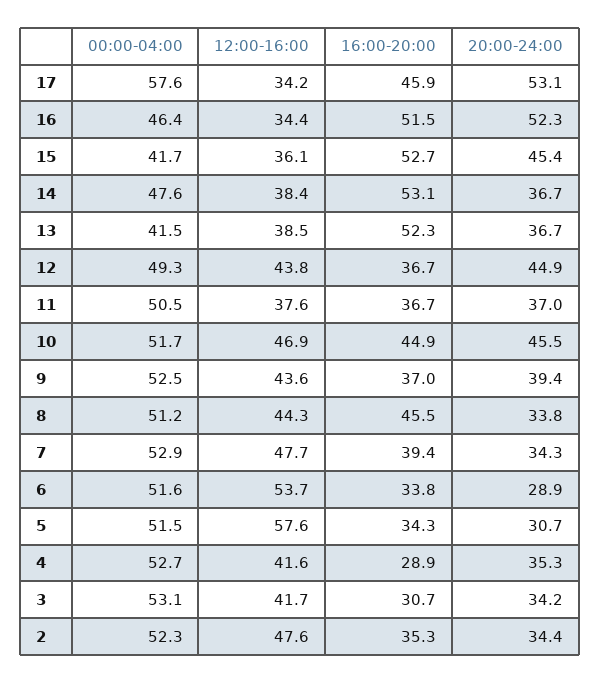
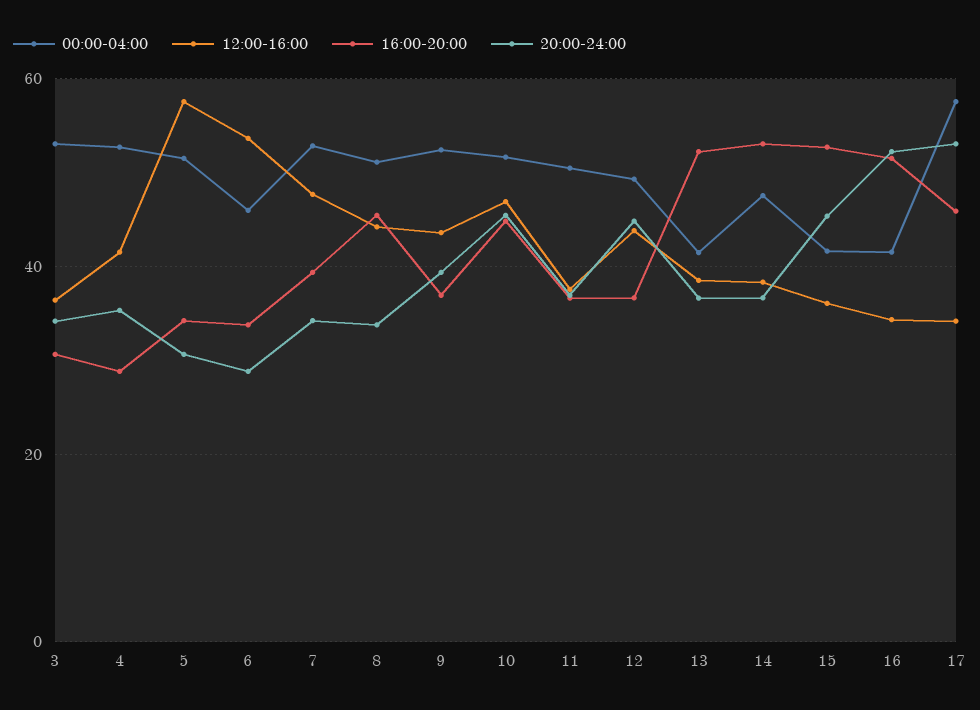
00:00-04:00, 16: 46.4 -> 42
00:00-04:00, 6: 51.6 -> 46
12:00-16:00, 3: 41.7 -> 36
00:00-04:00, 2: 52.3 -> none
12:00-16:00, 2: 47.6 -> none
16:00-20:00, 2: 35.3 -> none
20:00-24:00, 2: 34.4 -> none

